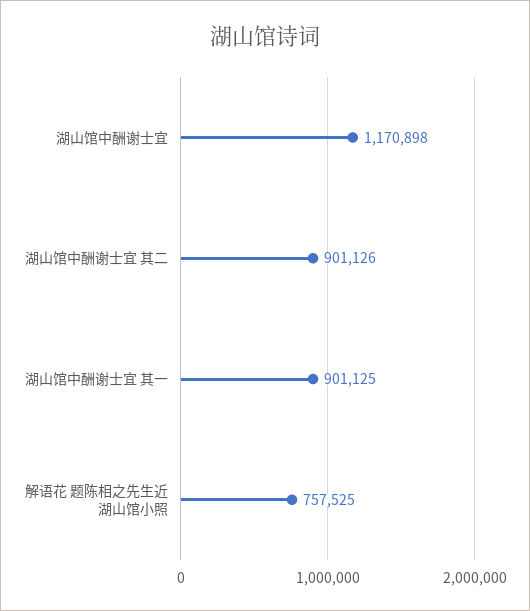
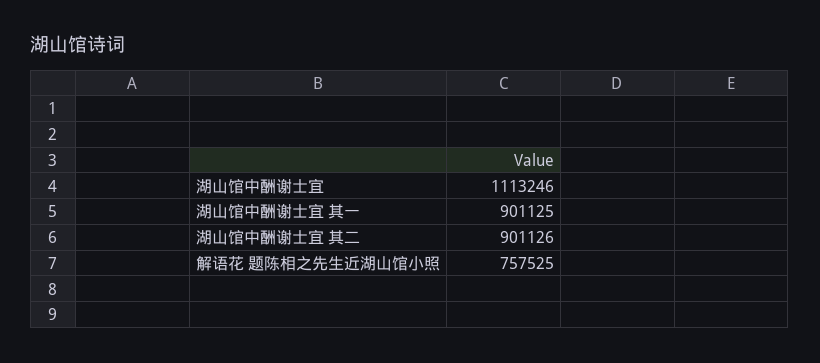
湖山馆中酬谢士宜: 1170898 -> 1113246

